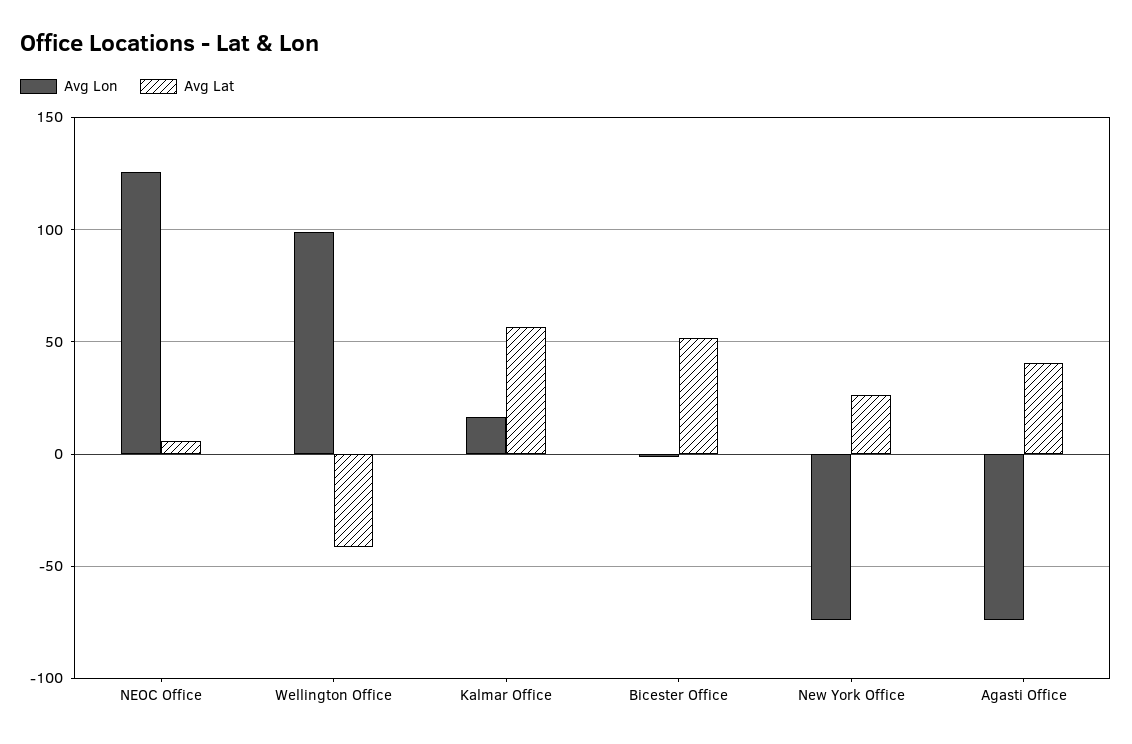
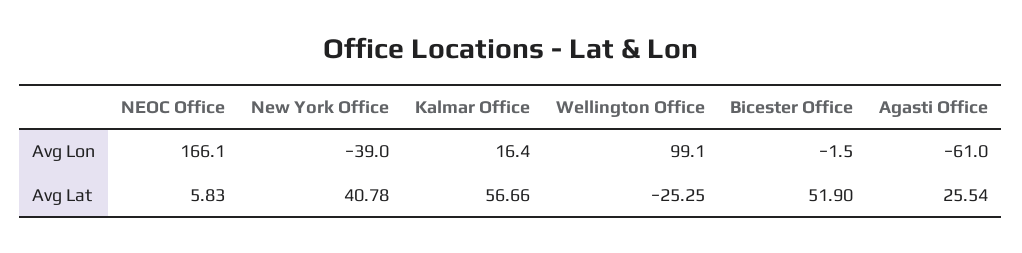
Avg Lon, NEOC Office: 125 -> 166.1
Avg Lat, Wellington Office: -40 -> -25.25
Avg Lon, New York Office: -75 -> -39
Avg Lat, New York Office: 25 -> 40.78
Avg Lon, Agasti Office: -75 -> -61
Avg Lat, Agasti Office: 40 -> 25.54

